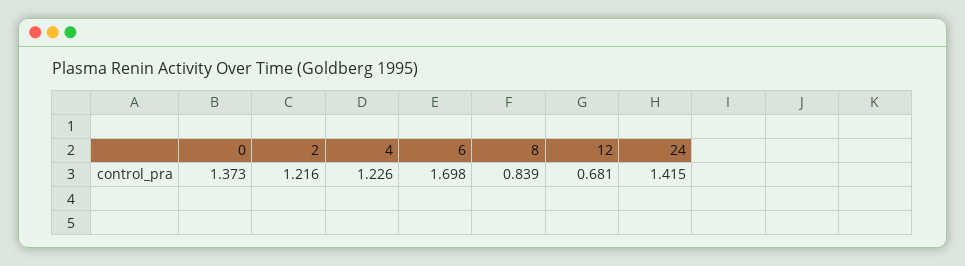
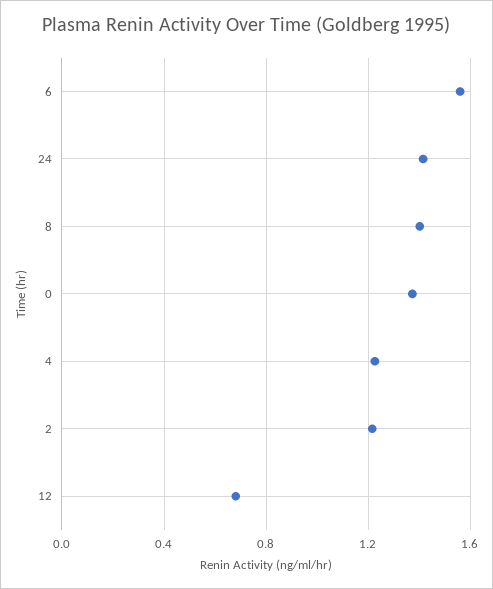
6: 1.698 -> 1.55
8: 0.839 -> 1.4

